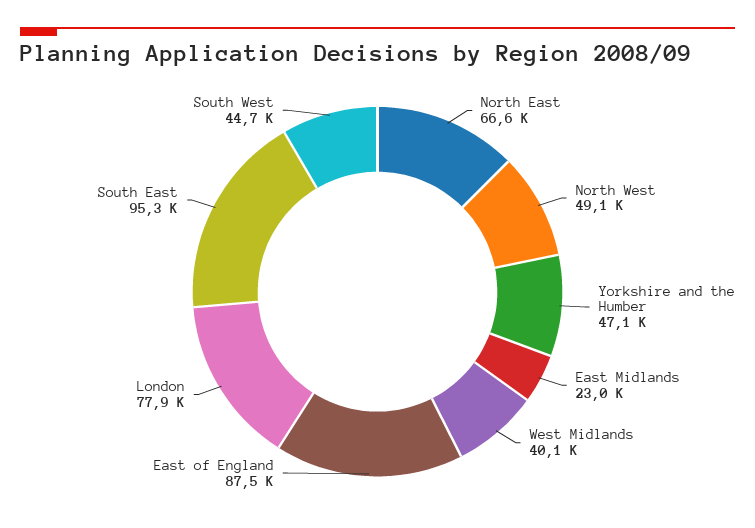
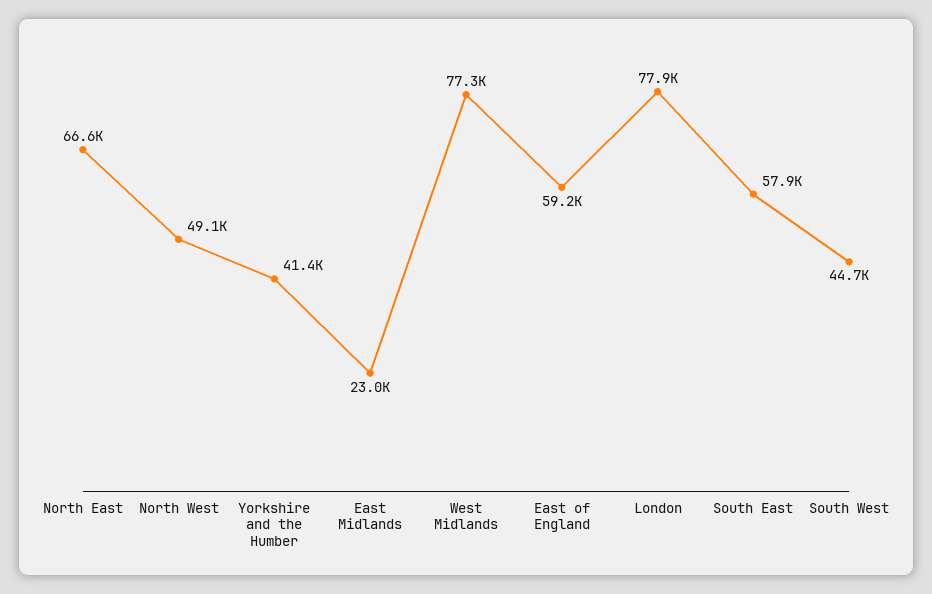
Yorkshire and the Humber: 47100 -> 41400
West Midlands: 40100 -> 77300
East of England: 87500 -> 59200
South East: 95300 -> 57900

